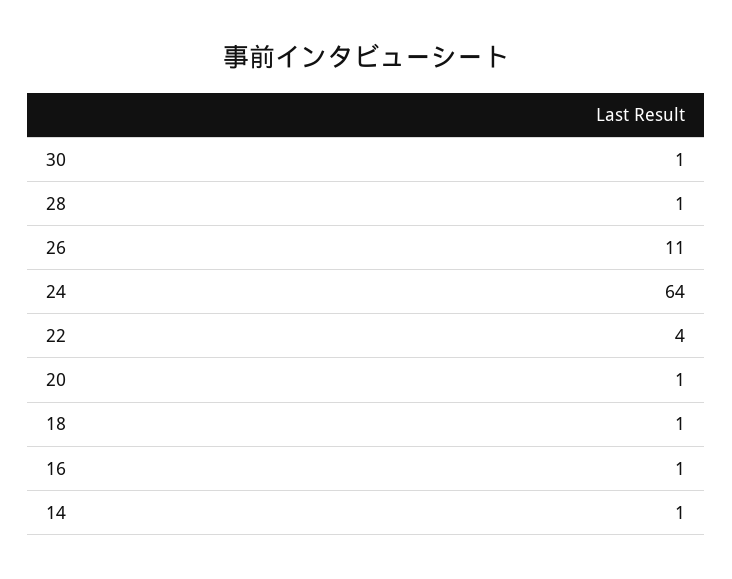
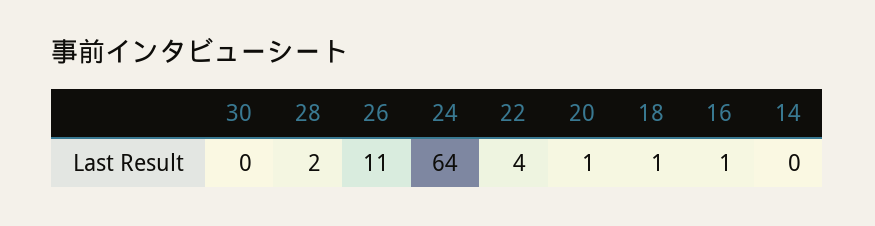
30: 1 -> 0
28: 1 -> 2
14: 1 -> 0

